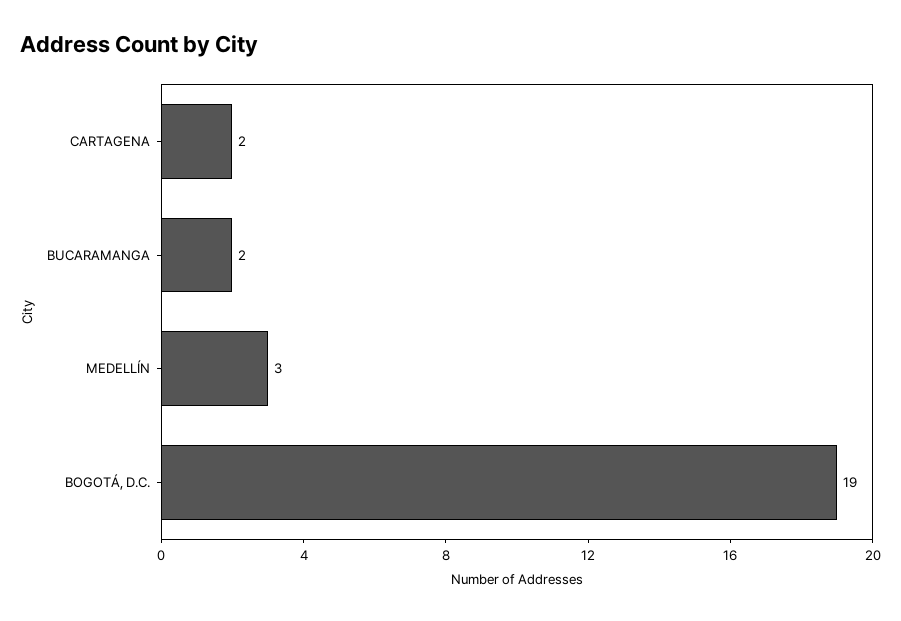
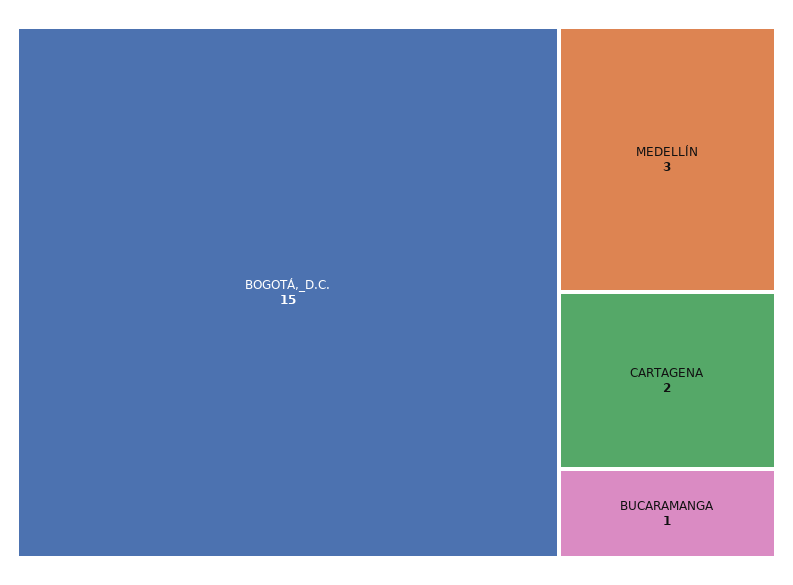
BUCARAMANGA: 2 -> 1
BOGOTÁ, D.C.: 19 -> 15

